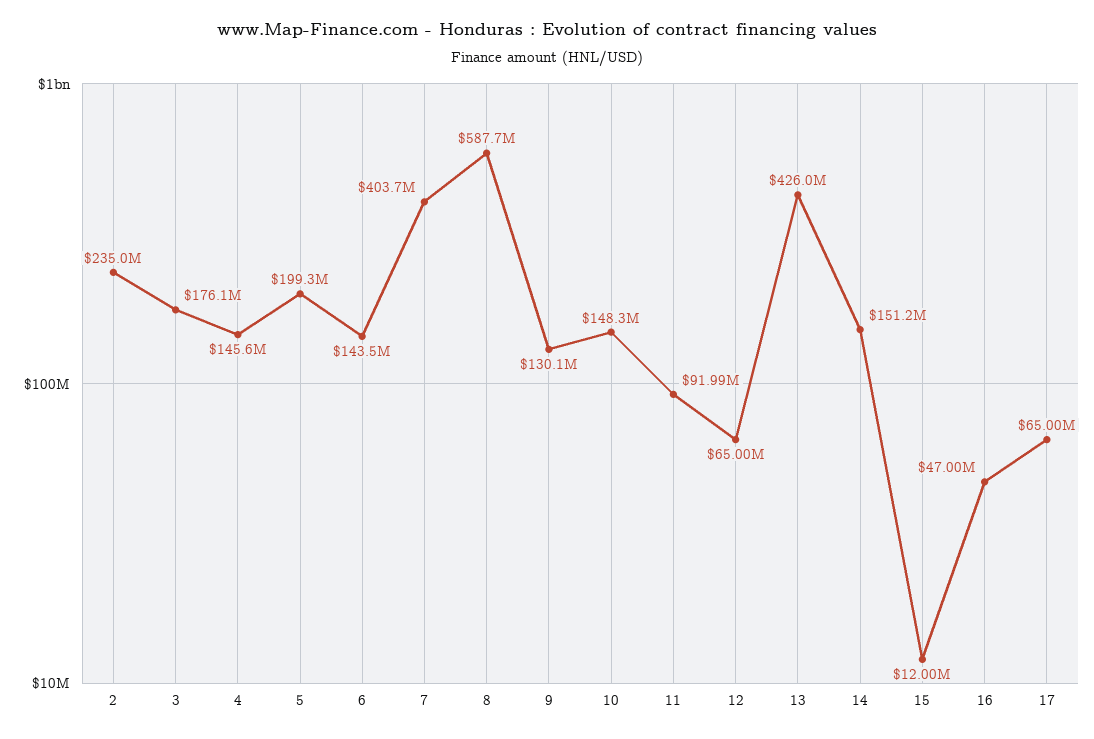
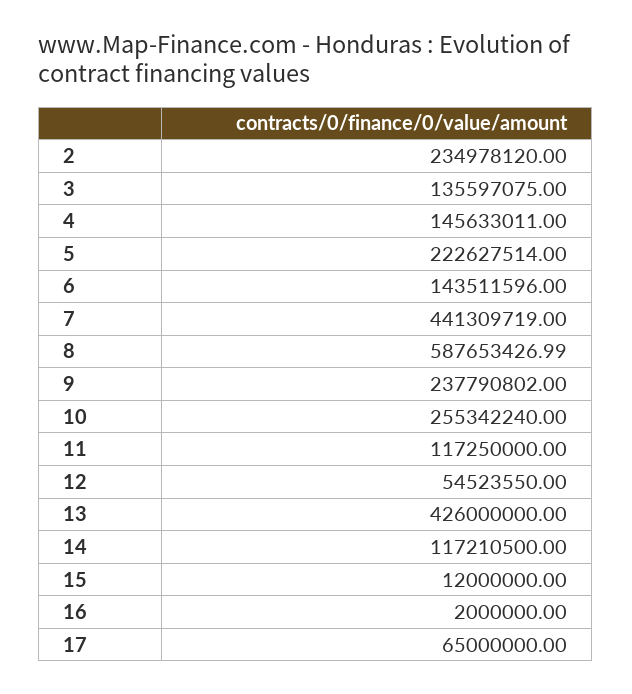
3: 176100000 -> 135597075
5: 199300000 -> 222627514
7: 403700000 -> 441309719
9: 130100000 -> 237790802
10: 148300000 -> 255342240
11: 91990000 -> 117250000
12: 65000000 -> 54523550
14: 151200000 -> 117210500
16: 47000000 -> 2000000

